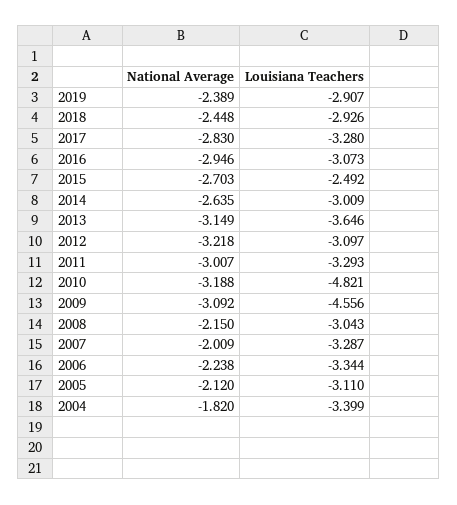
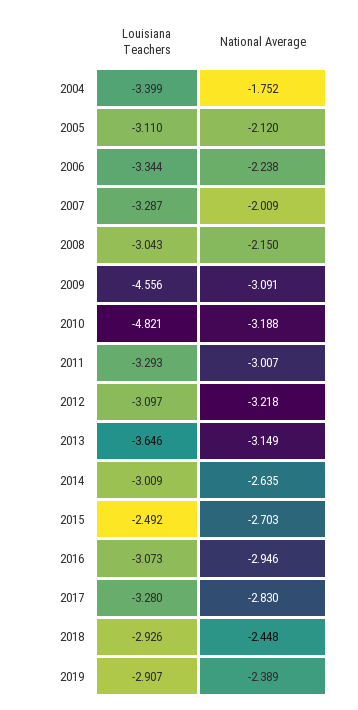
National Average, 2009: -3.092 -> -3.091
National Average, 2004: -1.82 -> -1.752

